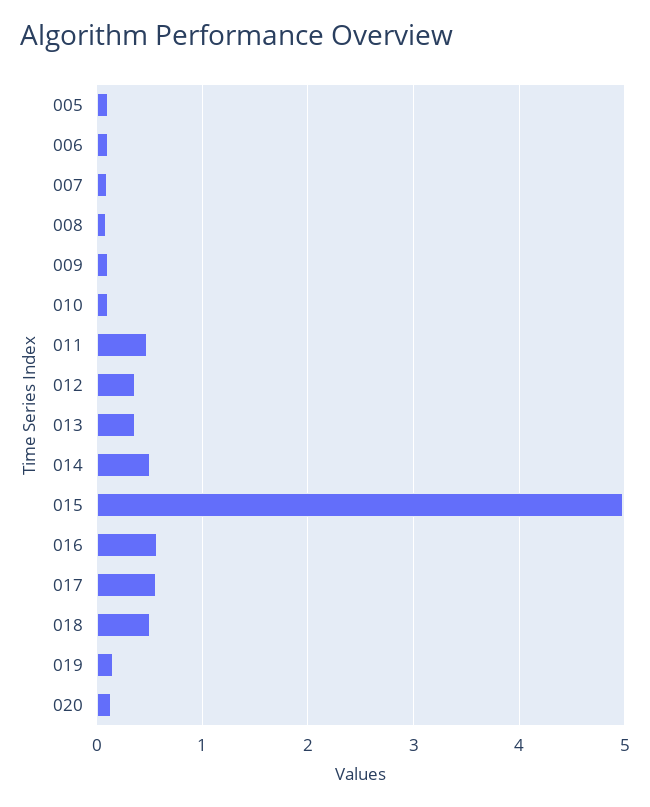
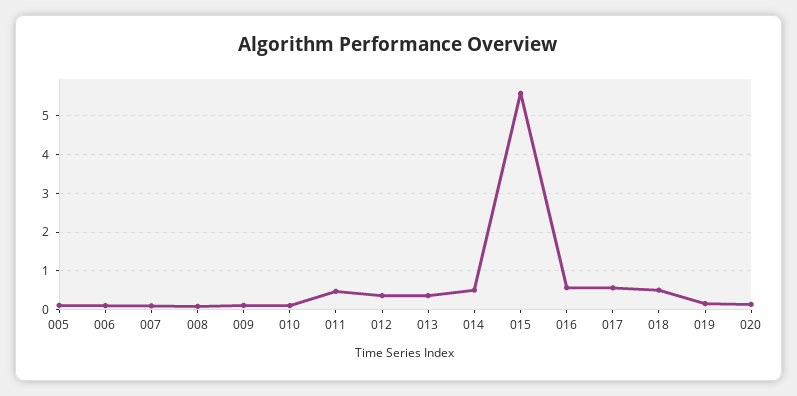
015: 5 -> 5.6

